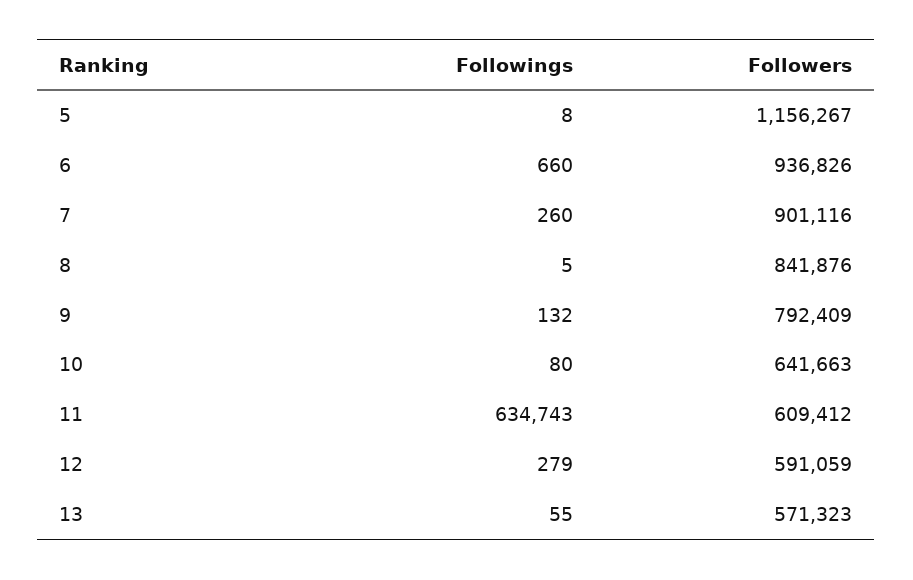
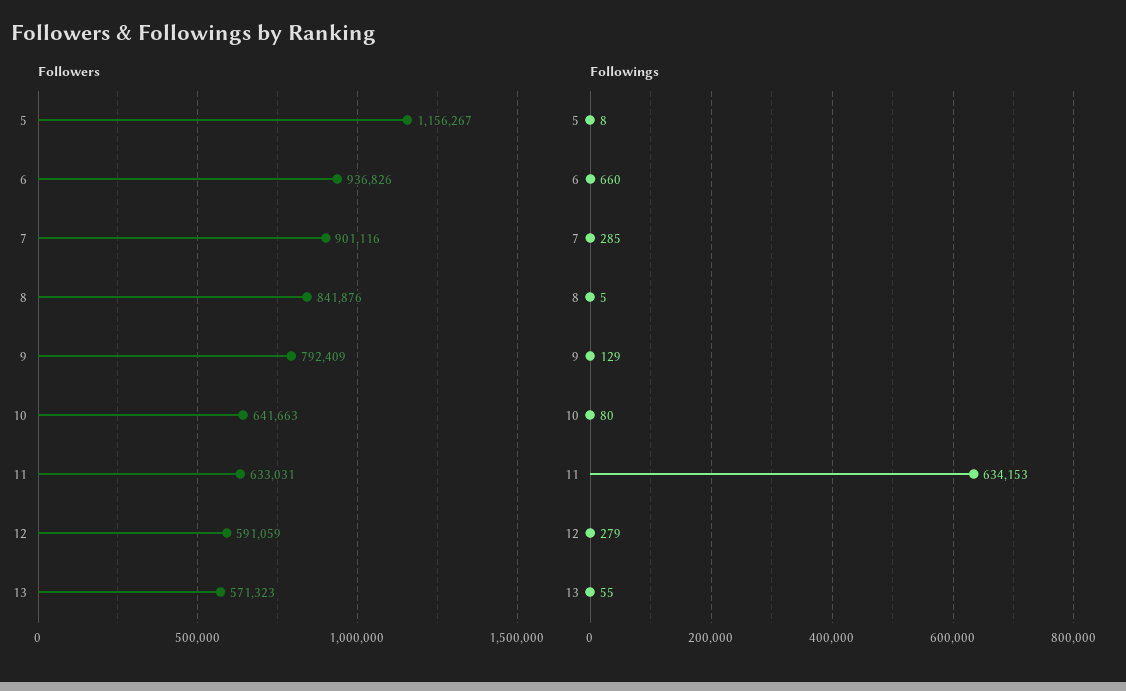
Followings, 7: 260 -> 285
Followings, 9: 132 -> 129
Followings, 11: 634743 -> 634153
Followers, 11: 609412 -> 633031

